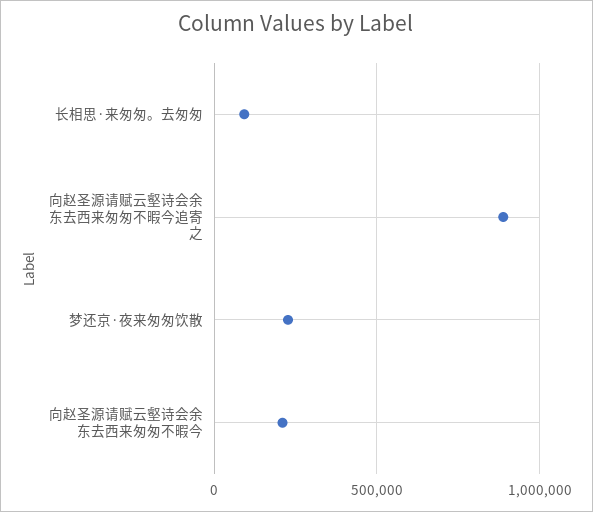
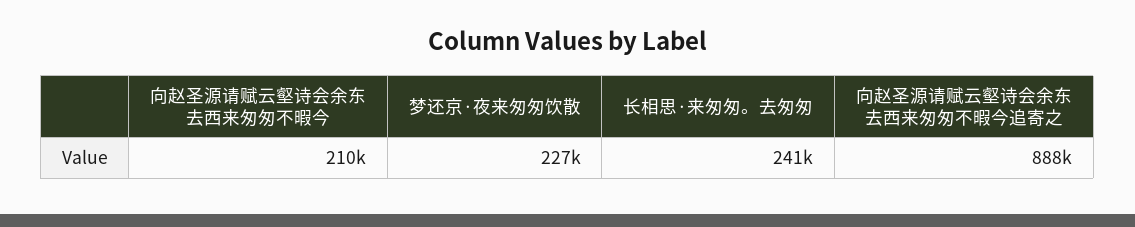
长相思·来匆匆。去匆匆: 100000 -> 241000

